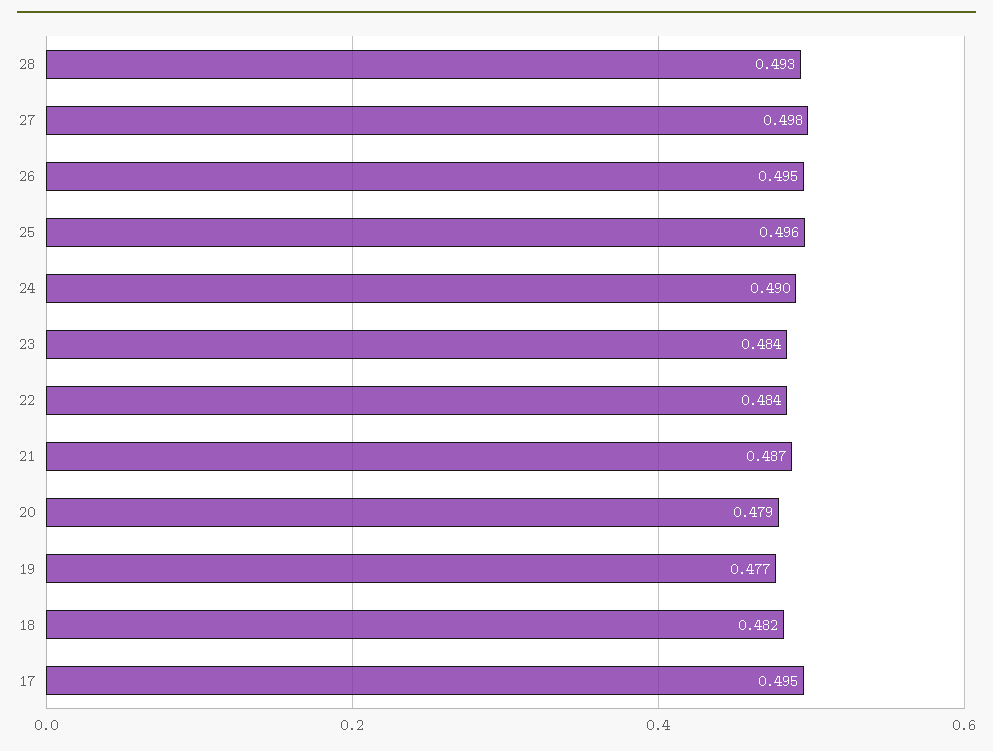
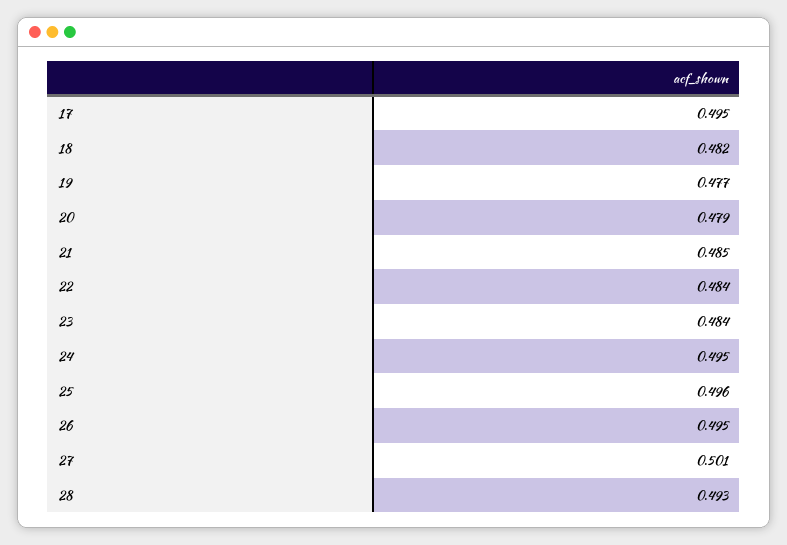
27: 0.498 -> 0.501
24: 0.49 -> 0.495
21: 0.487 -> 0.485

